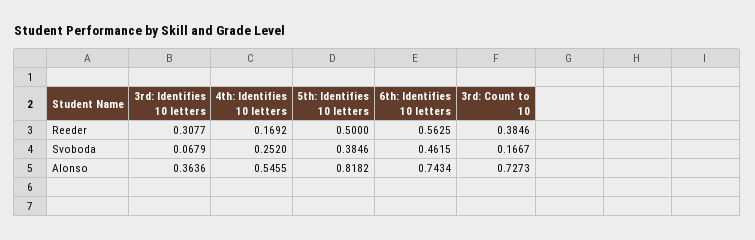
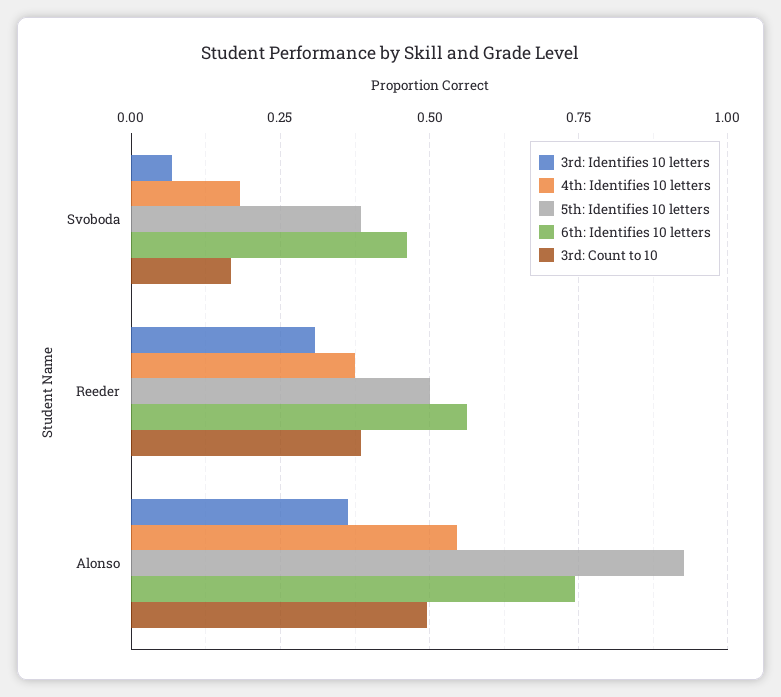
4th: Identifies 10 letters, Reeder: 0.1692 -> 0.375
4th: Identifies 10 letters, Svoboda: 0.252 -> 0.175
5th: Identifies 10 letters, Alonso: 0.8182 -> 0.925
3rd: Count to 10, Alonso: 0.7273 -> 0.5

